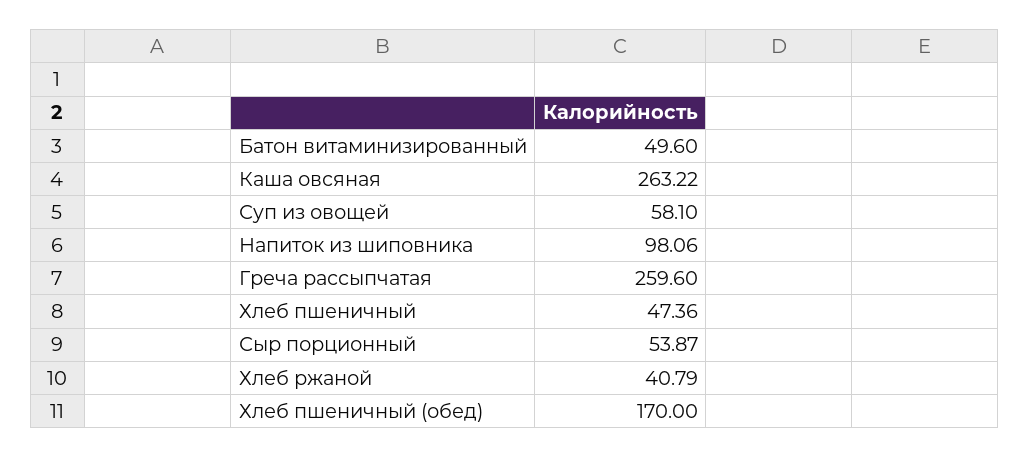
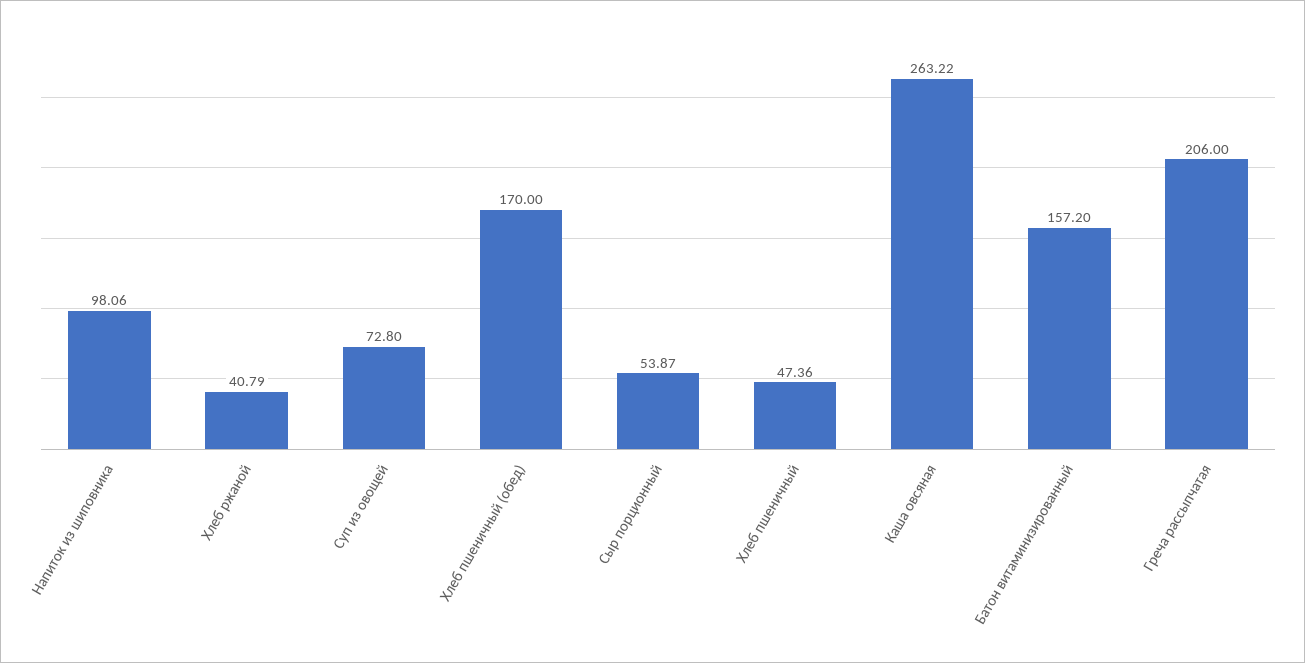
Батон витаминизированный: 49.6 -> 157.2
Суп из овощей: 58.1 -> 72.8
Греча рассыпчатая: 259.6 -> 206

